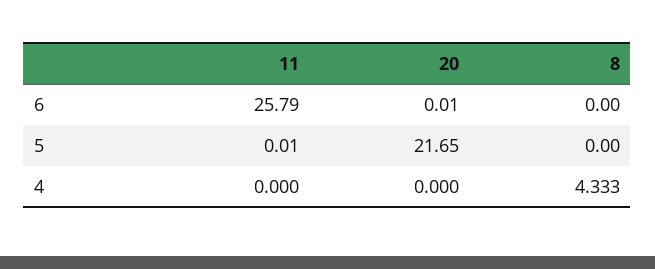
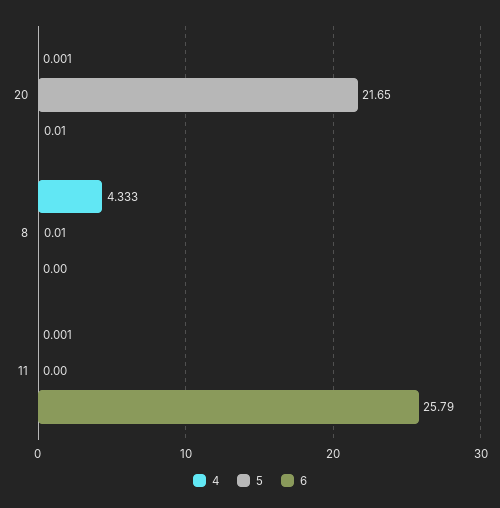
5, 11: 0.01 -> 0
5, 8: 0 -> 0.01
4, 11: 0 -> 0.001
4, 20: 0 -> 0.001

